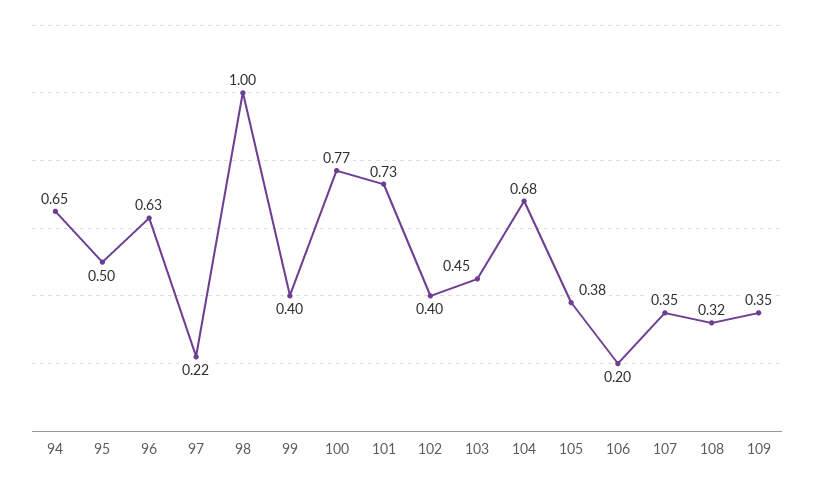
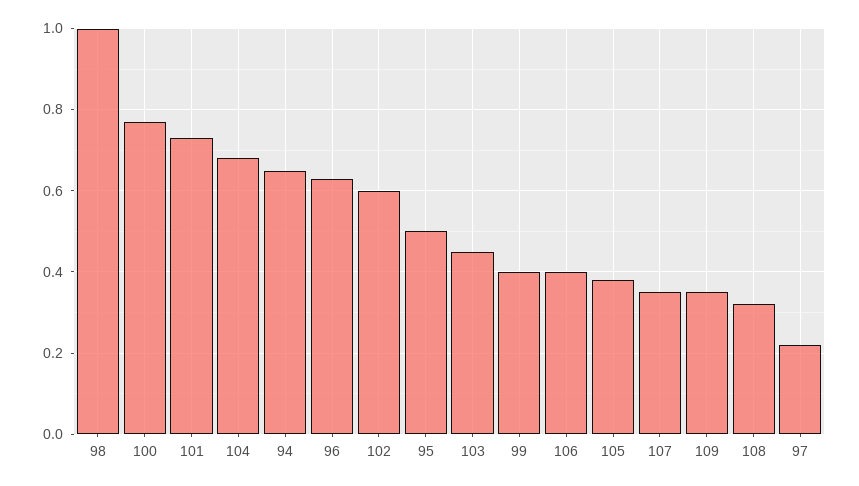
102: 0.4 -> 0.6
106: 0.2 -> 0.4

